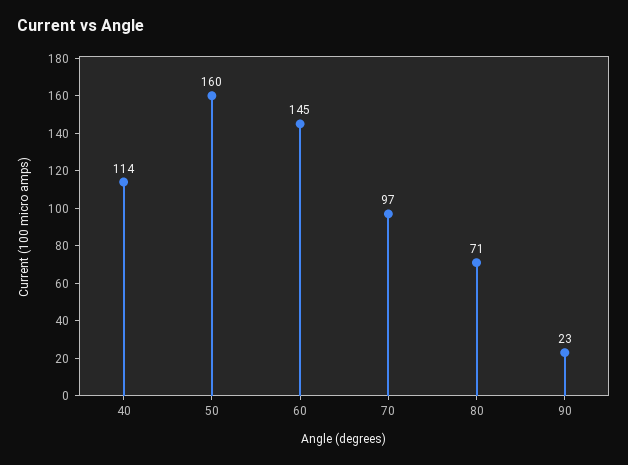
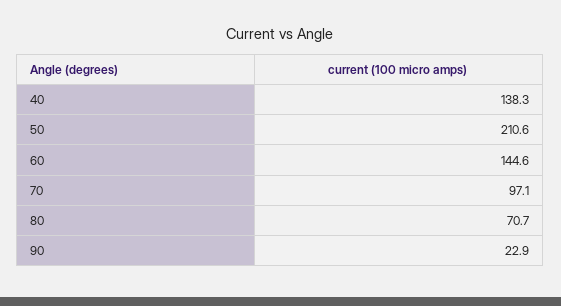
40: 114 -> 138.3
50: 160 -> 210.6

